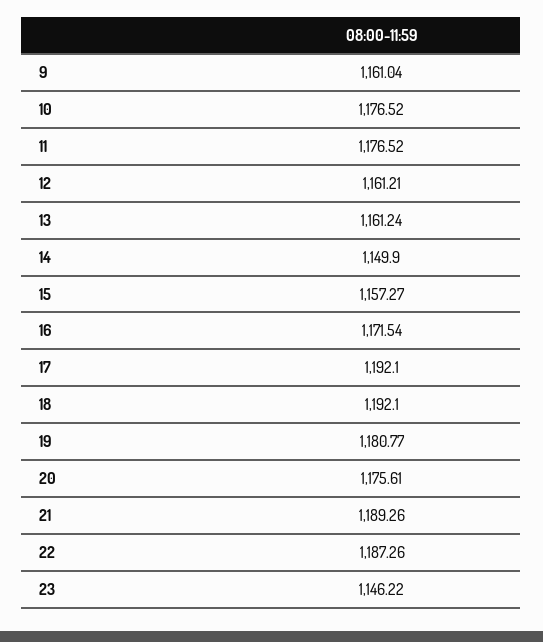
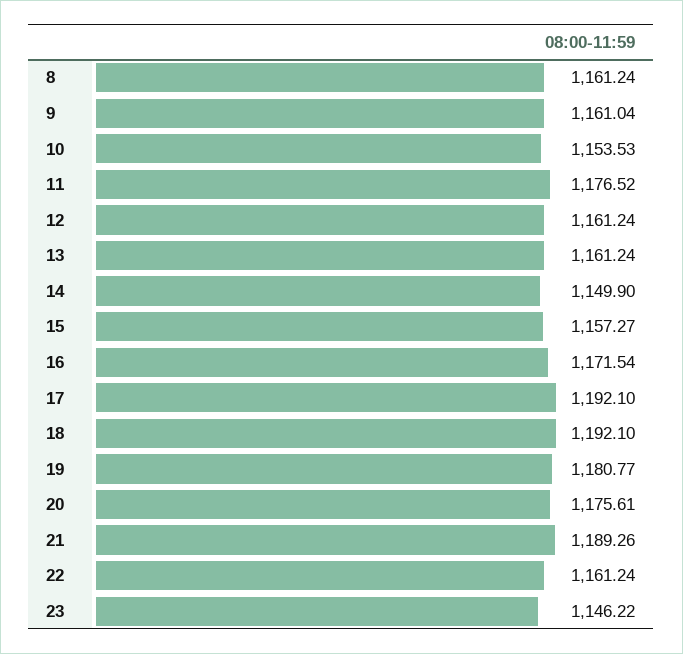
10: 1176.52 -> 1153.53
12: 1161.21 -> 1161.24
22: 1187.26 -> 1161.24
8: none -> 1161.24

